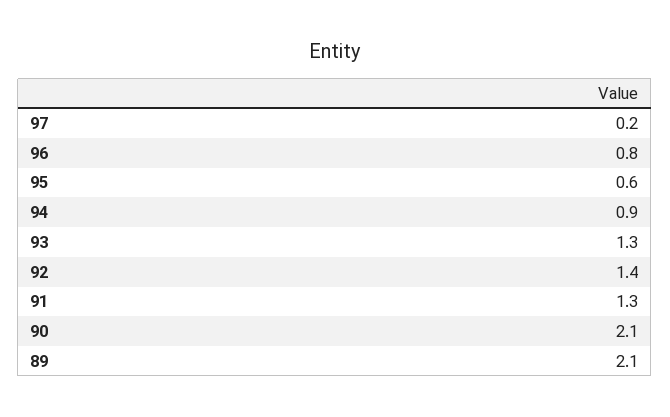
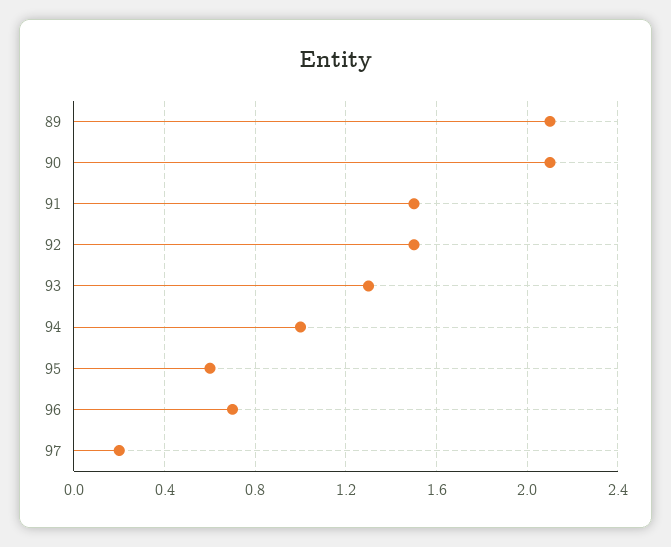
96: 0.8 -> 0.7
94: 0.9 -> 1
92: 1.4 -> 1.5
91: 1.3 -> 1.5

